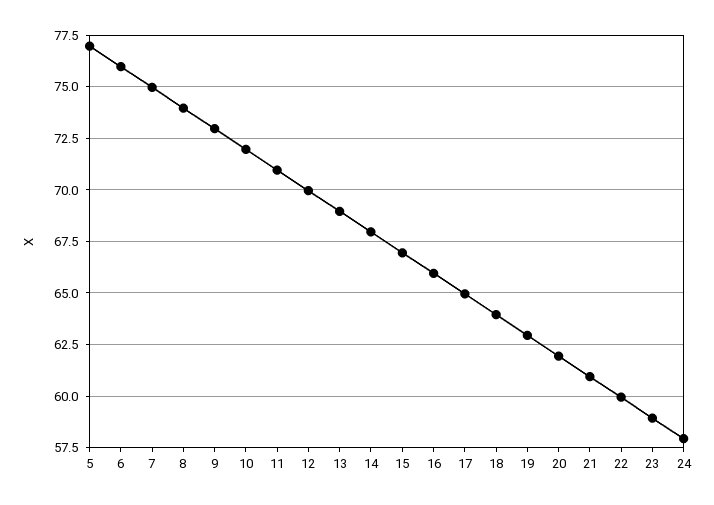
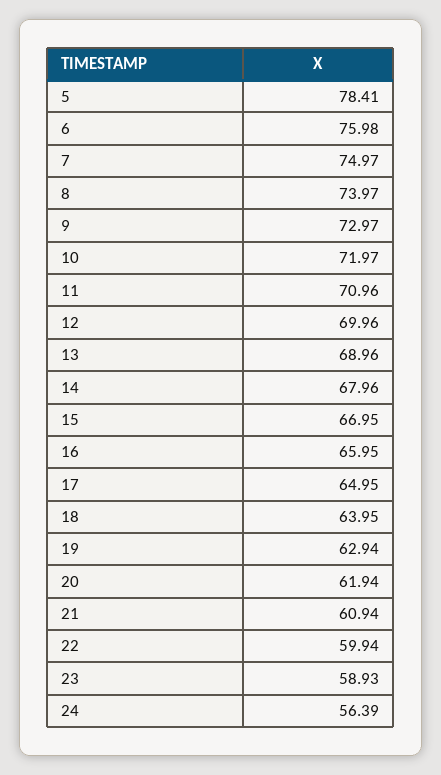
5: 77 -> 78.41
24: 58 -> 56.39

